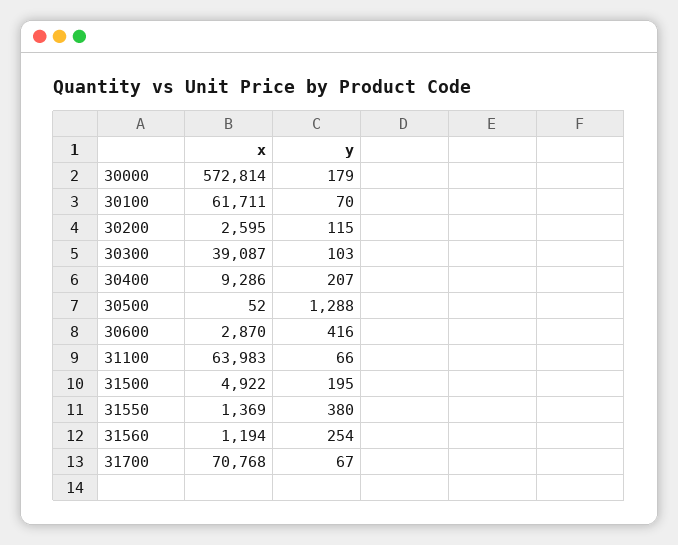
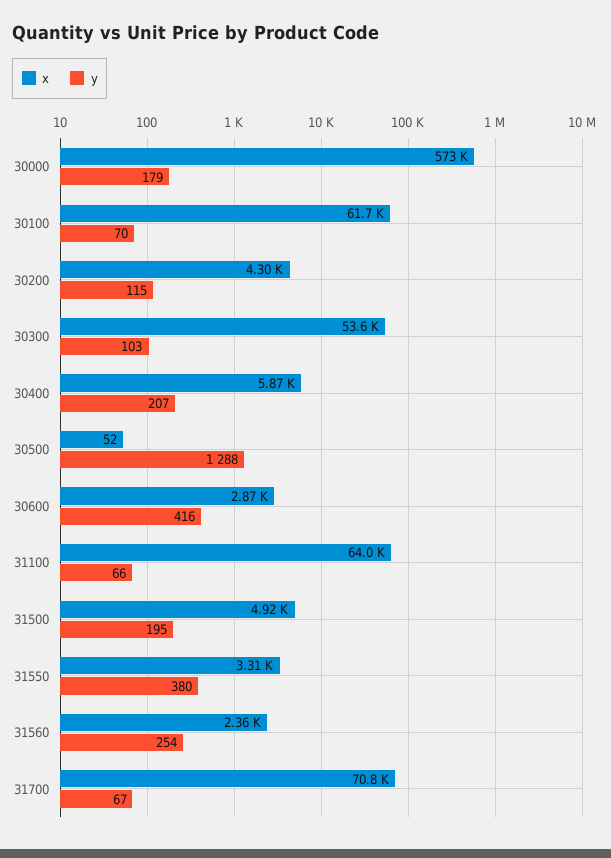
x, 30200: 2595 -> 4300
x, 30300: 39087 -> 53600
x, 30400: 9286 -> 5870
x, 31550: 1369 -> 3310
x, 31560: 1194 -> 2360

